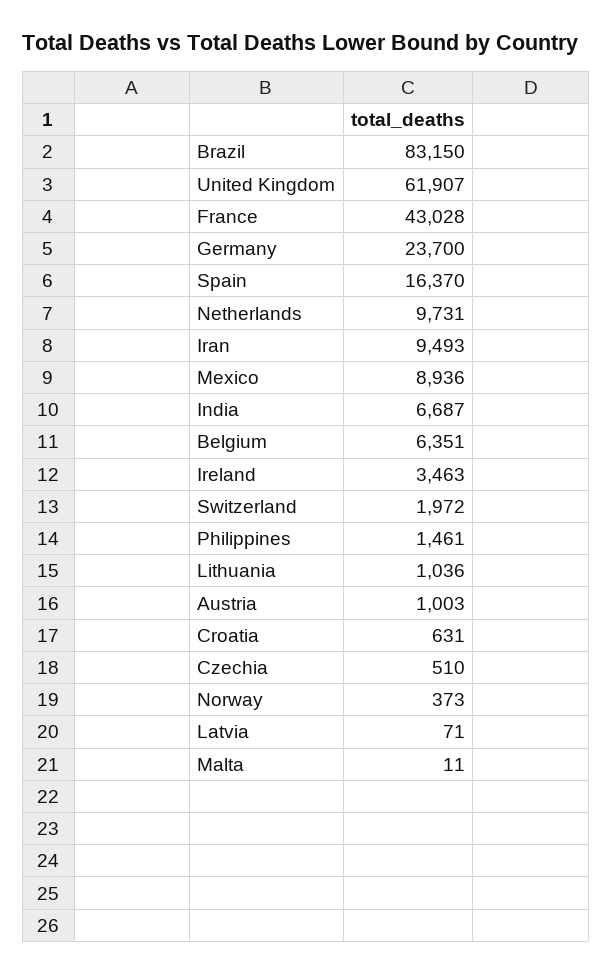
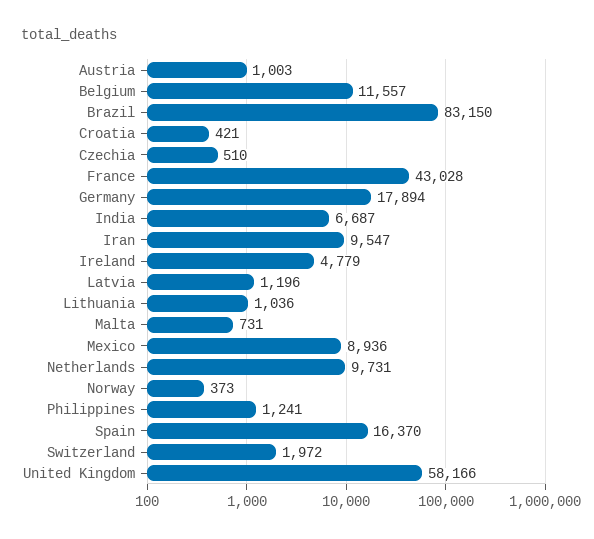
United Kingdom: 61907 -> 58166
Germany: 23700 -> 17894
Iran: 9493 -> 9547
Belgium: 6351 -> 11557
Ireland: 3463 -> 4779
Philippines: 1461 -> 1241
Croatia: 631 -> 421
Latvia: 71 -> 1196
Malta: 11 -> 731

